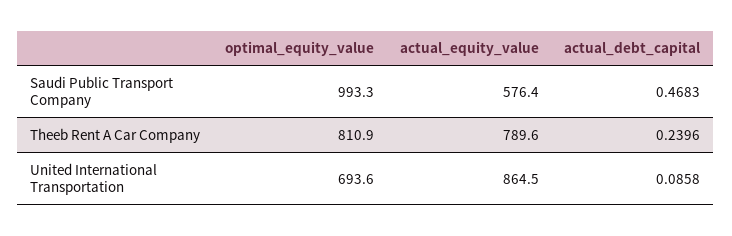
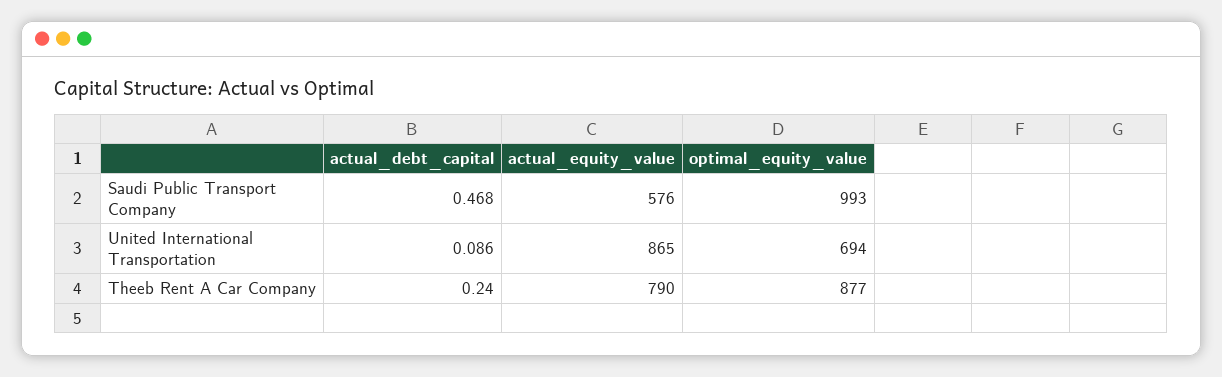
optimal_equity_value, Theeb Rent A Car Company: 810.9 -> 877

